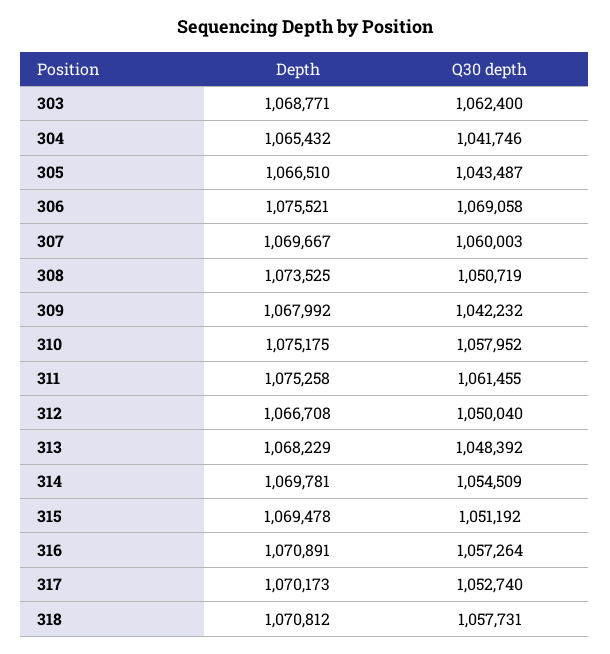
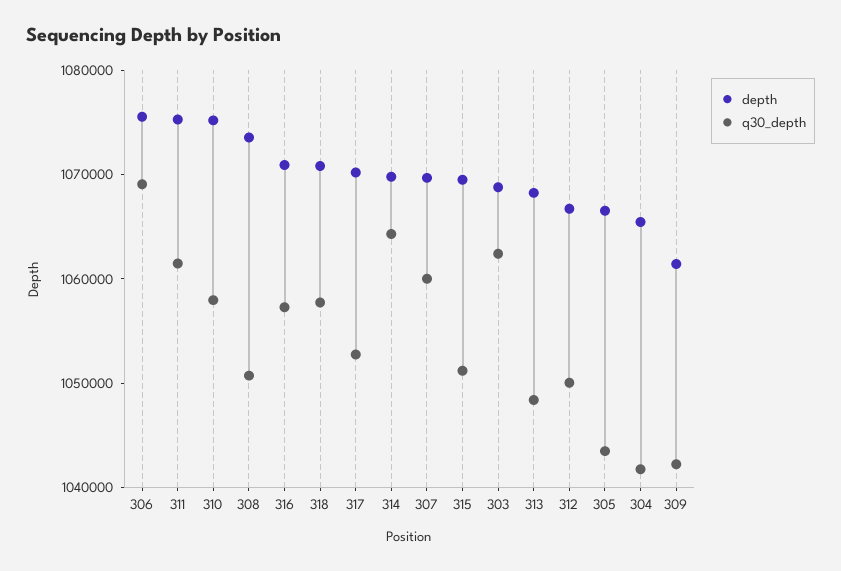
Depth, 309: 1067992 -> 1062000
Q30 depth, 314: 1054509 -> 1064000

